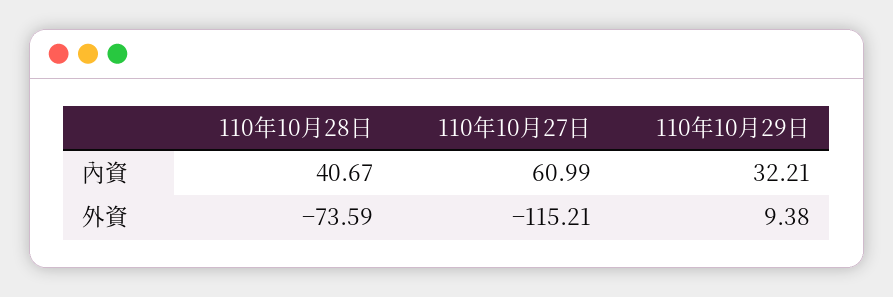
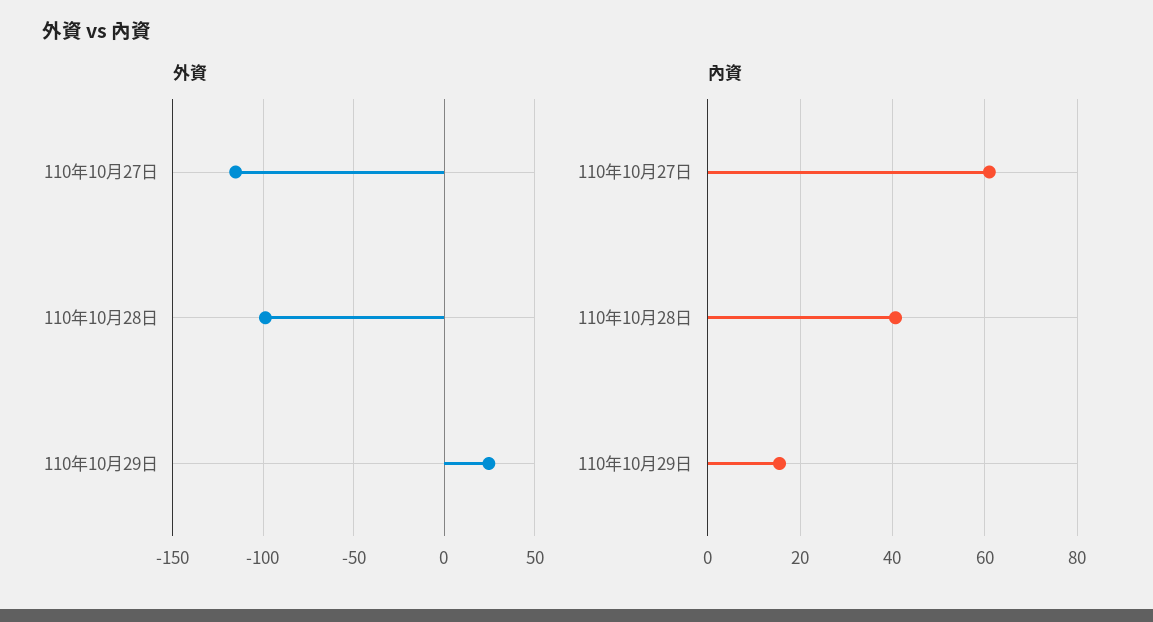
內資, 110年10月29日: 32.21 -> 16
外資, 110年10月28日: -73.59 -> -100
外資, 110年10月29日: 9.38 -> 25

